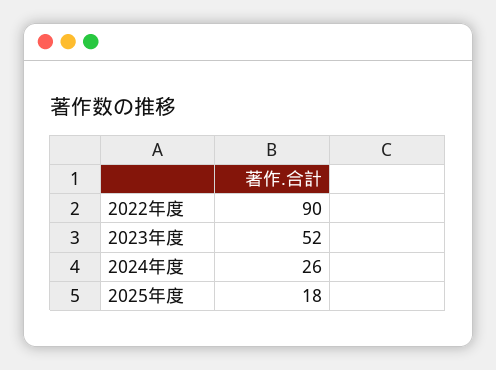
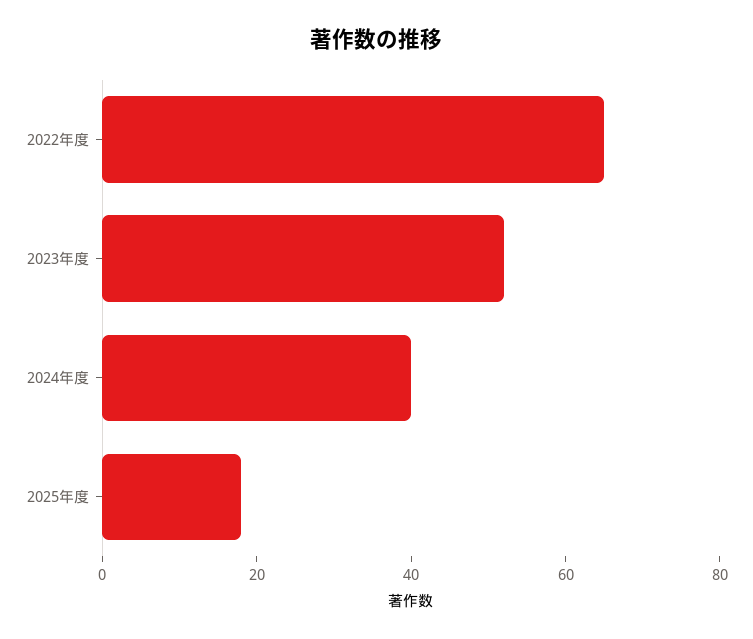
2022年度: 90 -> 65
2024年度: 26 -> 40

